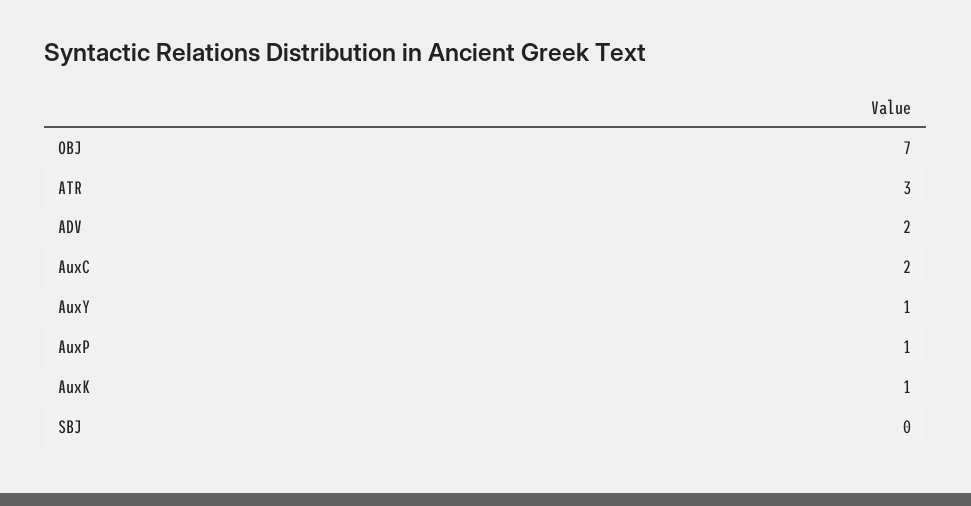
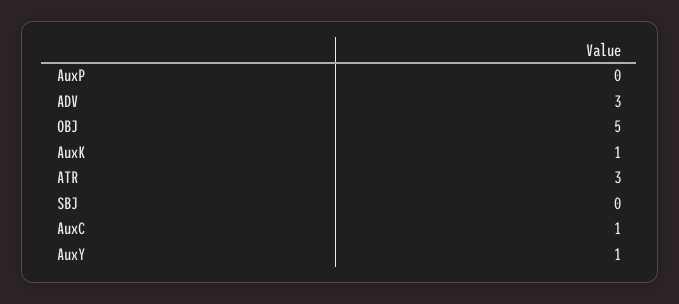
OBJ: 7 -> 5
ADV: 2 -> 3
AuxC: 2 -> 1
AuxP: 1 -> 0

